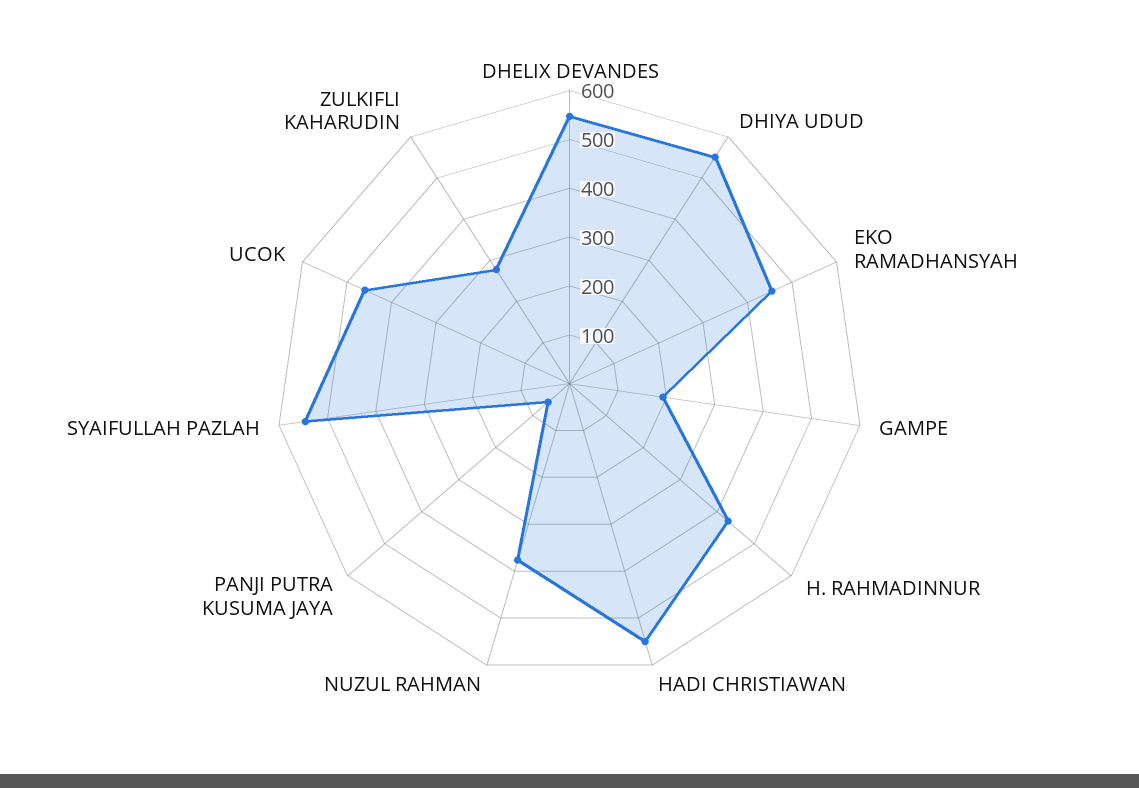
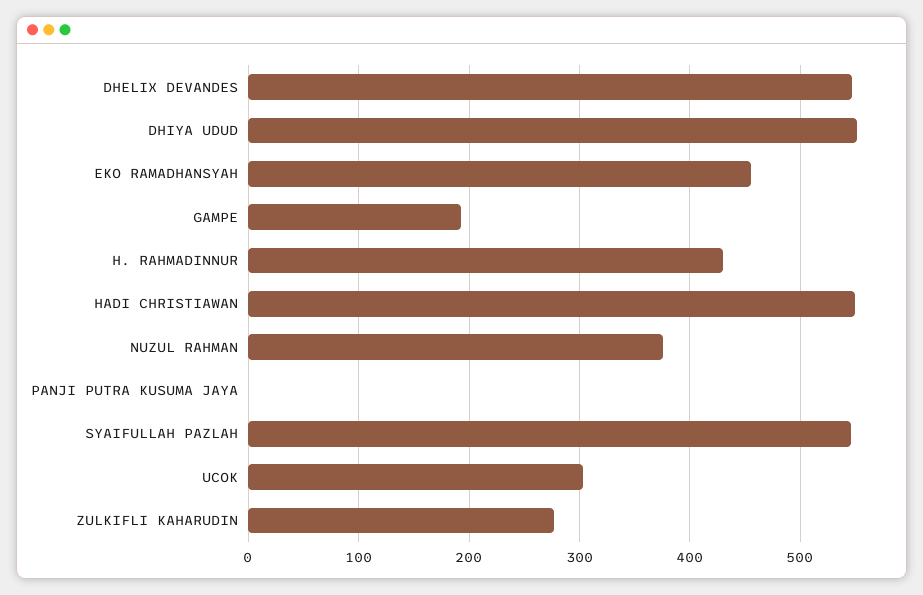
PANJI PUTRA KUSUMA JAYA: 60 -> 0
UCOK: 460 -> 300

